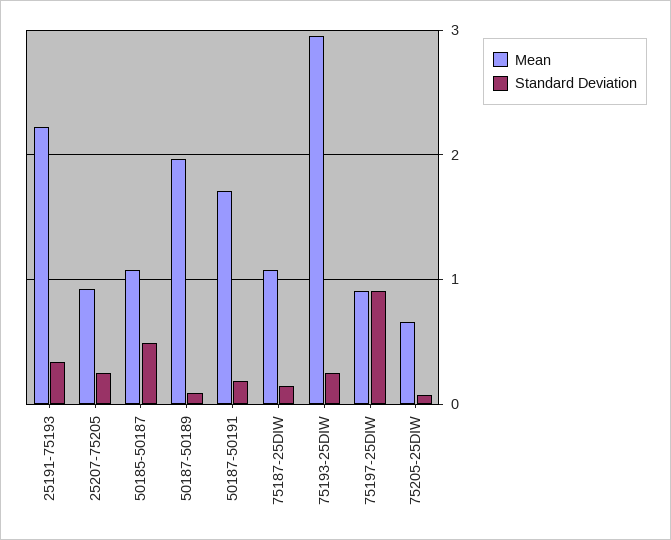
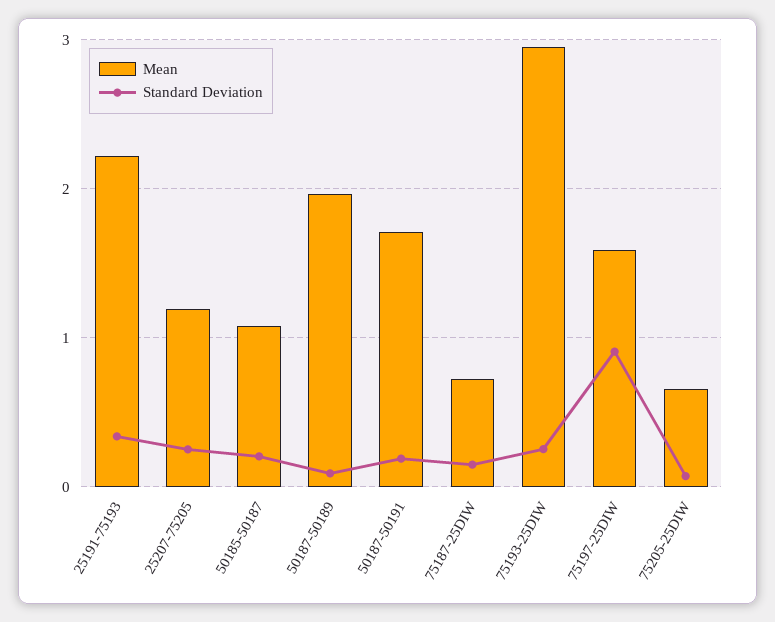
Mean, 25207-75205: 0.9 -> 1.2
Standard Deviation, 50185-50187: 0.5 -> 0.2
Mean, 75187-25DIW: 1.1 -> 0.7
Mean, 75197-25DIW: 0.9 -> 1.6

